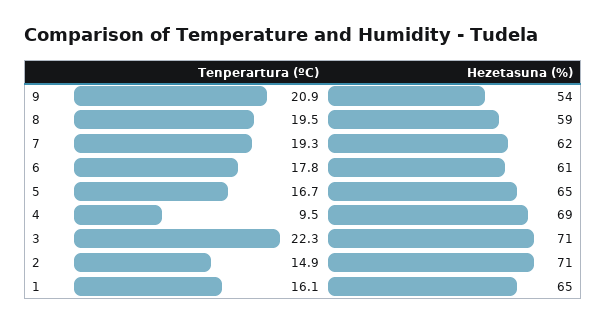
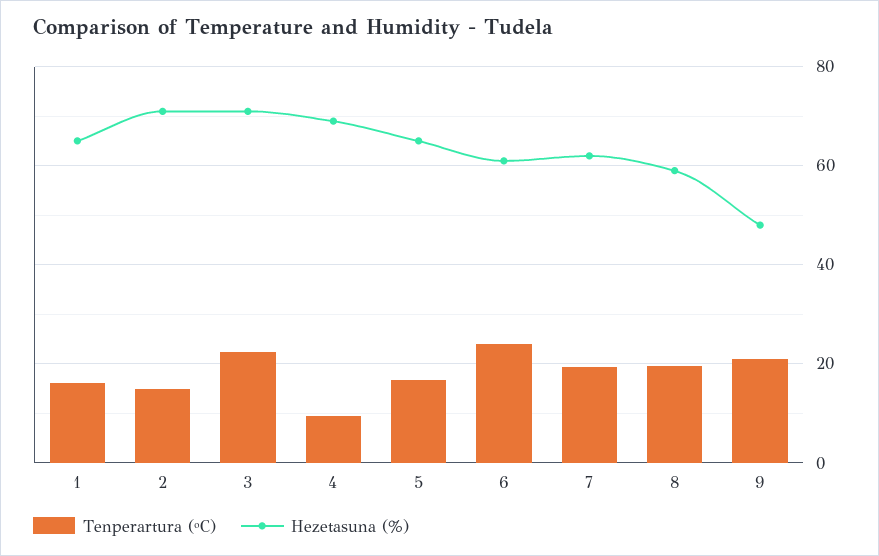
Hezetasuna (%), 9: 54 -> 48
Tenperartura (ºC), 6: 17.8 -> 24

